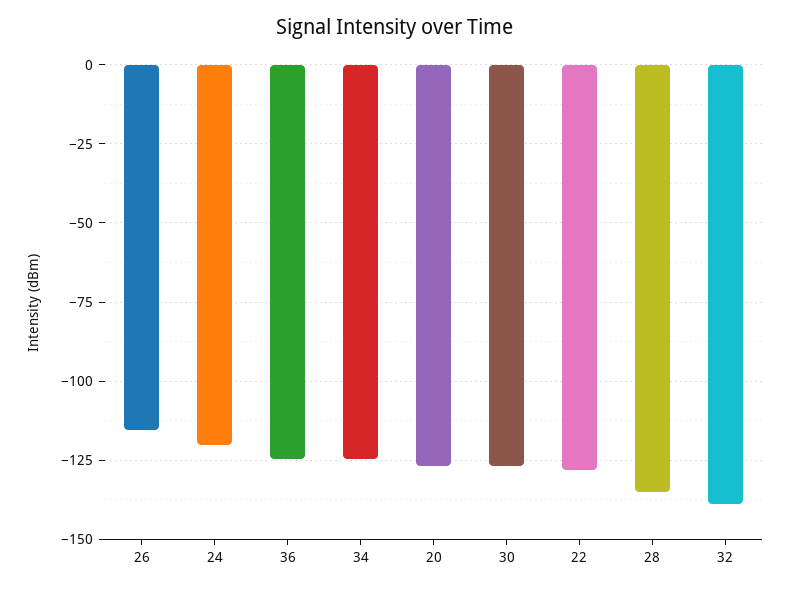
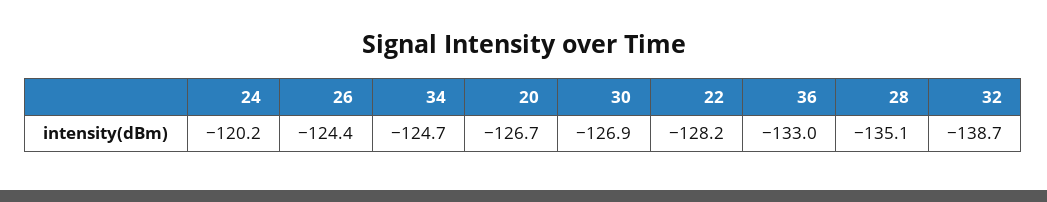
26: -115 -> -124.4
36: -125 -> -133

